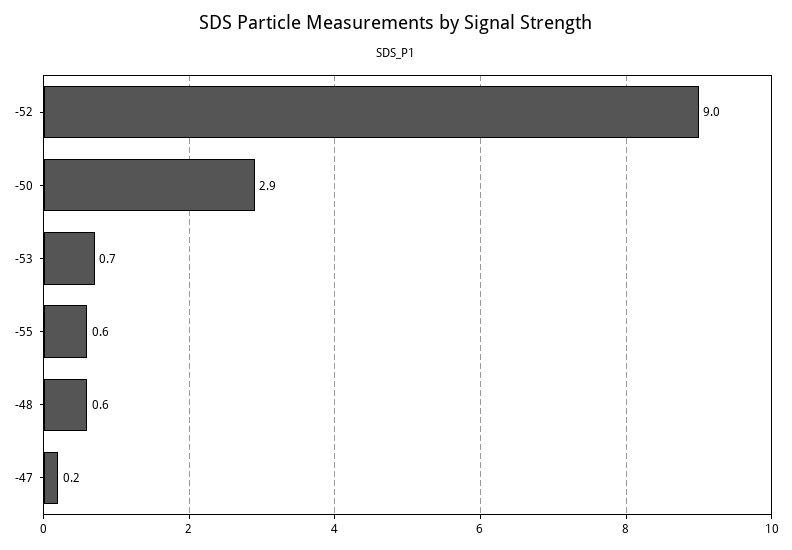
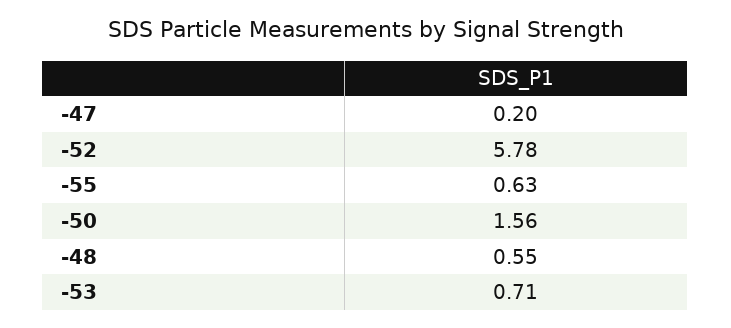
-52: 9 -> 5.78
-50: 2.9 -> 1.56

